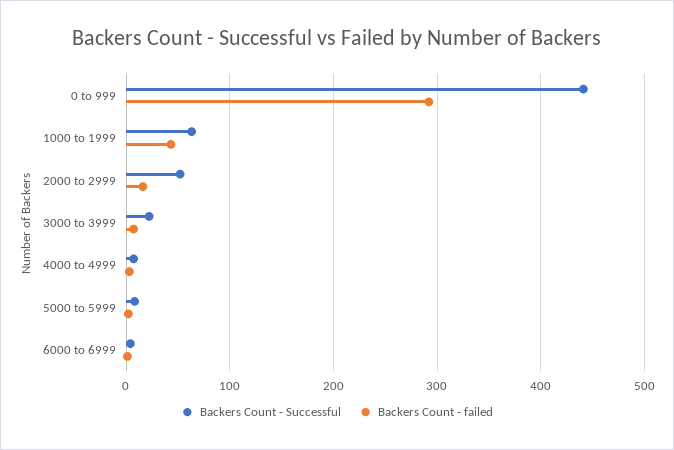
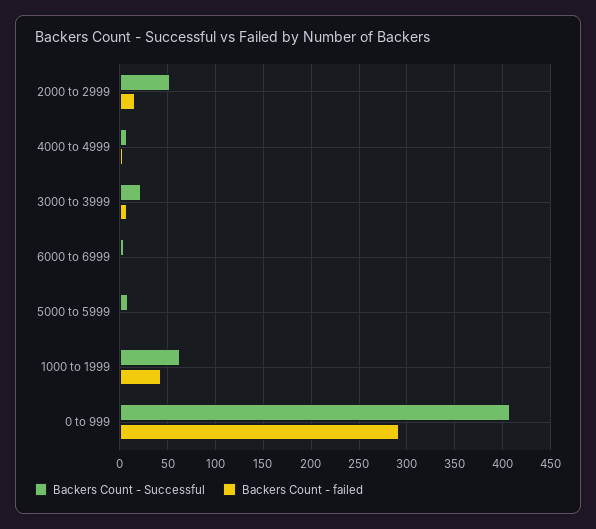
Backers Count - Successful, 0 to 999: 440 -> 410

